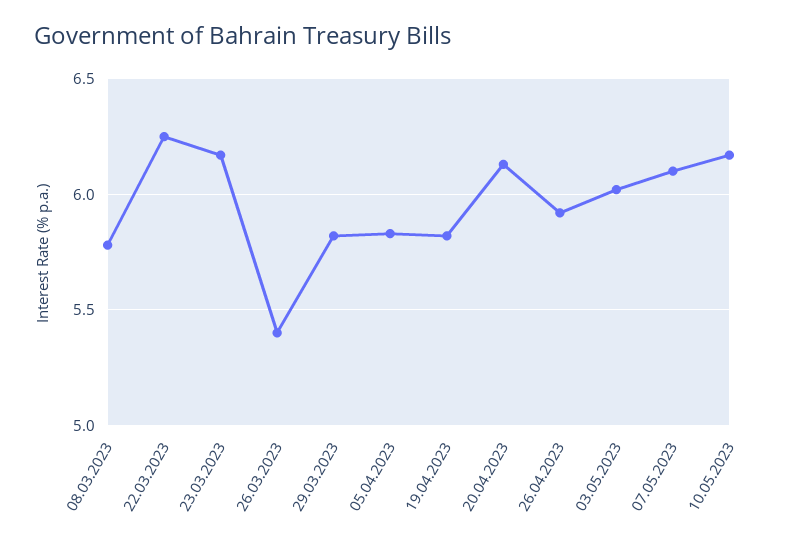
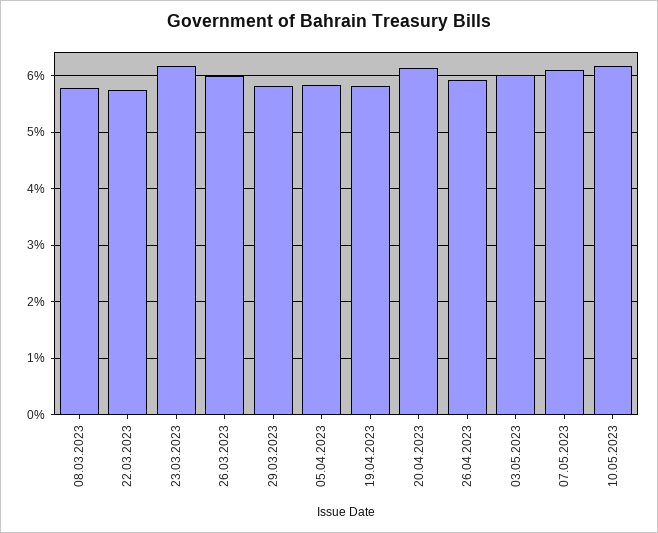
22.03.2023: 6.25 -> 5.8
26.03.2023: 5.4 -> 6

